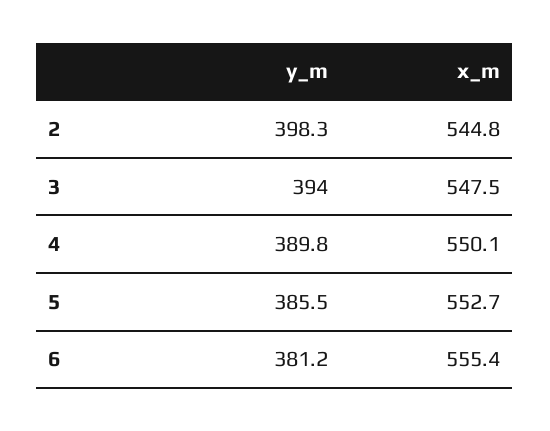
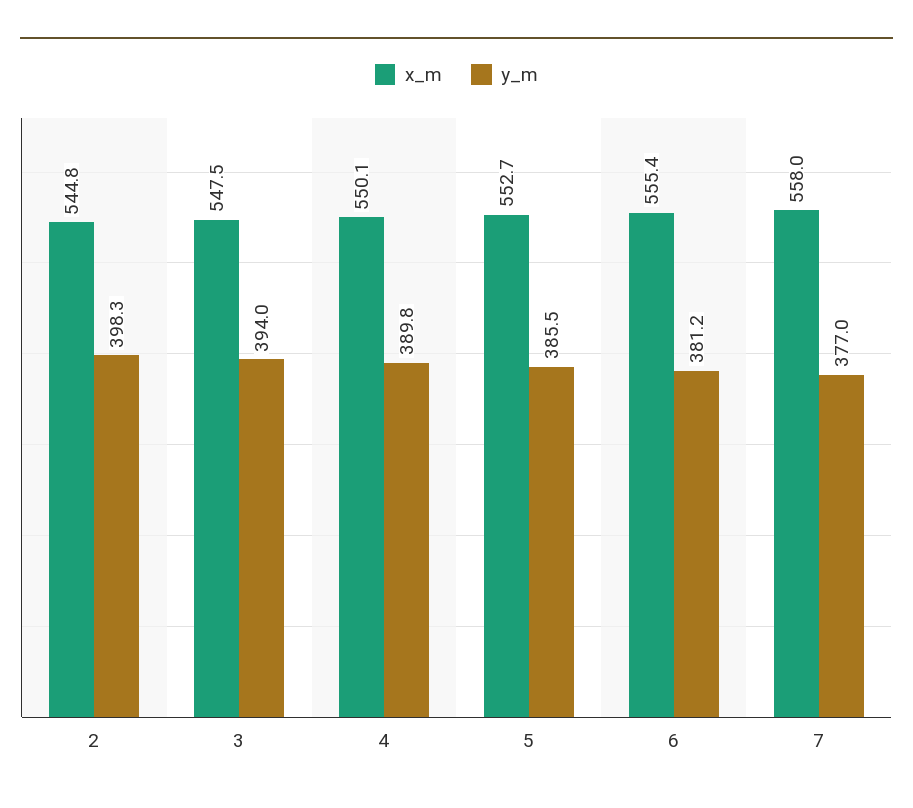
x_m, 7: none -> 558
y_m, 7: none -> 377

